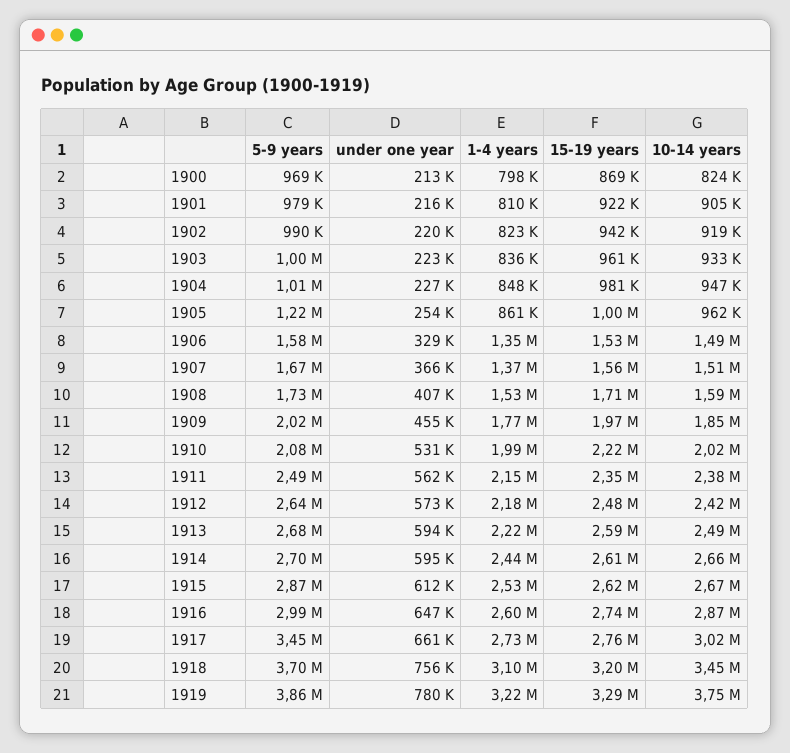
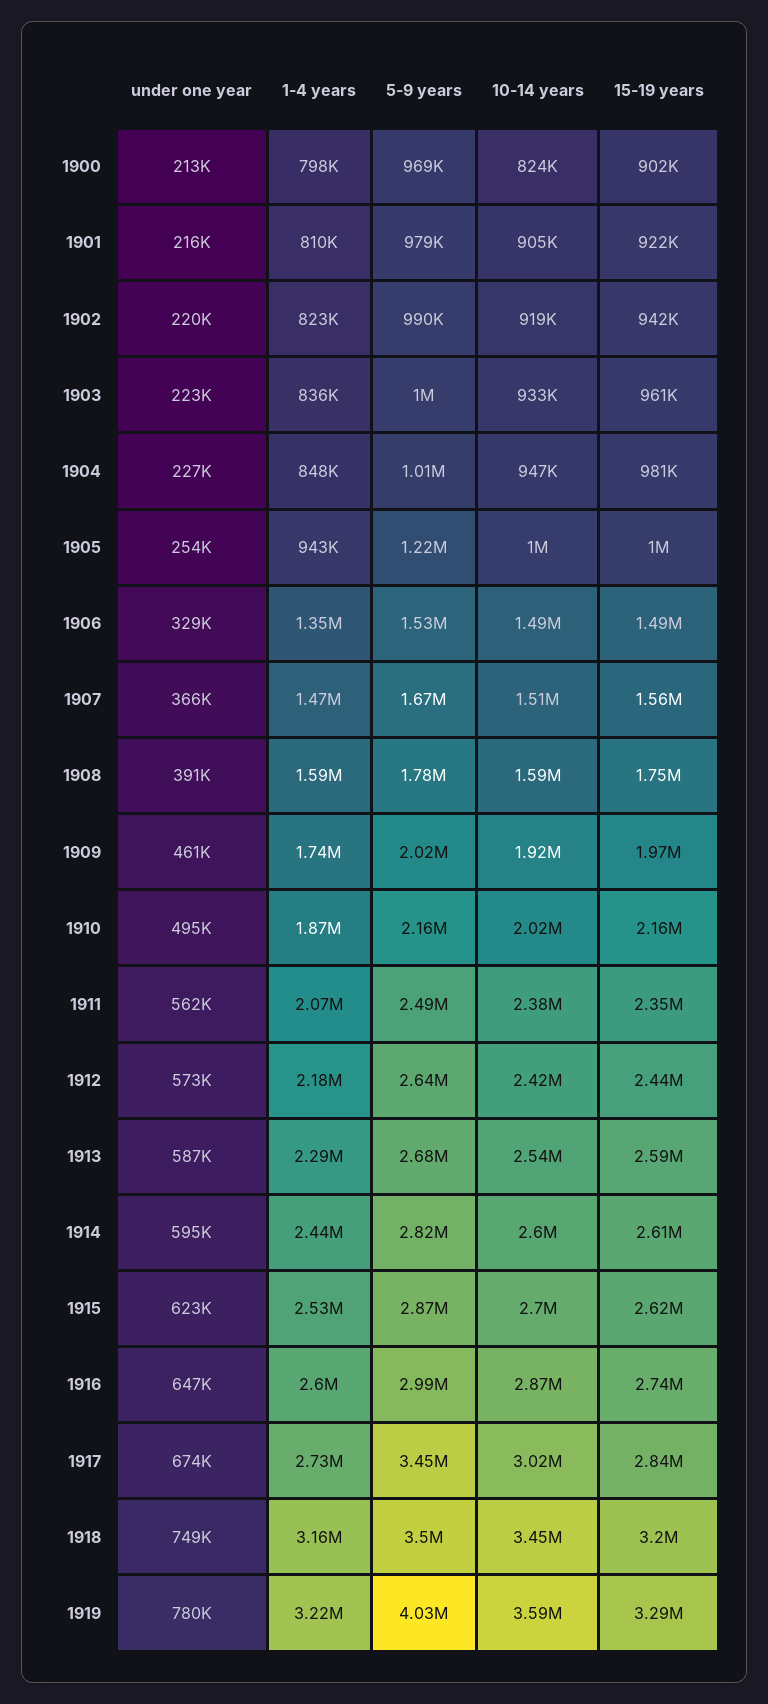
15-19 years, 1900: 869000 -> 902000
1-4 years, 1905: 861000 -> 943000
10-14 years, 1905: 962000 -> 1000000
5-9 years, 1906: 1580000 -> 1530000
15-19 years, 1906: 1530000 -> 1490000
1-4 years, 1907: 1370000 -> 1470000
5-9 years, 1908: 1730000 -> 1780000
under one year, 1908: 407000 -> 391000
1-4 years, 1908: 1530000 -> 1590000
15-19 years, 1908: 1710000 -> 1750000
under one year, 1909: 455000 -> 461000
1-4 years, 1909: 1770000 -> 1740000
10-14 years, 1909: 1850000 -> 1920000
5-9 years, 1910: 2080000 -> 2160000
under one year, 1910: 531000 -> 495000
1-4 years, 1910: 1990000 -> 1870000
15-19 years, 1910: 2220000 -> 2160000
1-4 years, 1911: 2150000 -> 2070000
15-19 years, 1912: 2480000 -> 2440000
under one year, 1913: 594000 -> 587000
1-4 years, 1913: 2220000 -> 2290000
10-14 years, 1913: 2490000 -> 2540000
5-9 years, 1914: 2700000 -> 2820000
10-14 years, 1914: 2660000 -> 2600000
under one year, 1915: 612000 -> 623000
10-14 years, 1915: 2670000 -> 2700000
under one year, 1917: 661000 -> 674000
15-19 years, 1917: 2760000 -> 2840000
5-9 years, 1918: 3700000 -> 3500000
under one year, 1918: 756000 -> 749000
1-4 years, 1918: 3100000 -> 3160000
5-9 years, 1919: 3860000 -> 4030000
10-14 years, 1919: 3750000 -> 3590000

